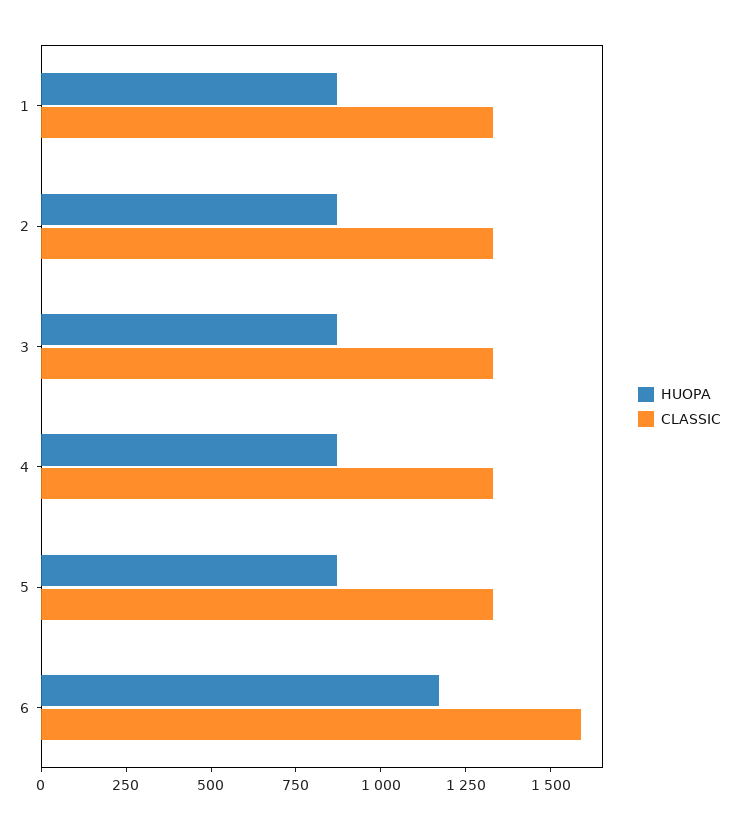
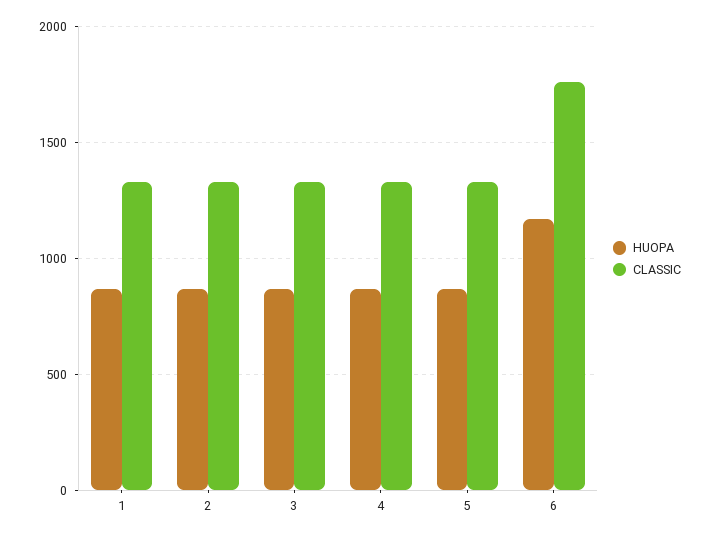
CLASSIC, 6: 1600 -> 1750

